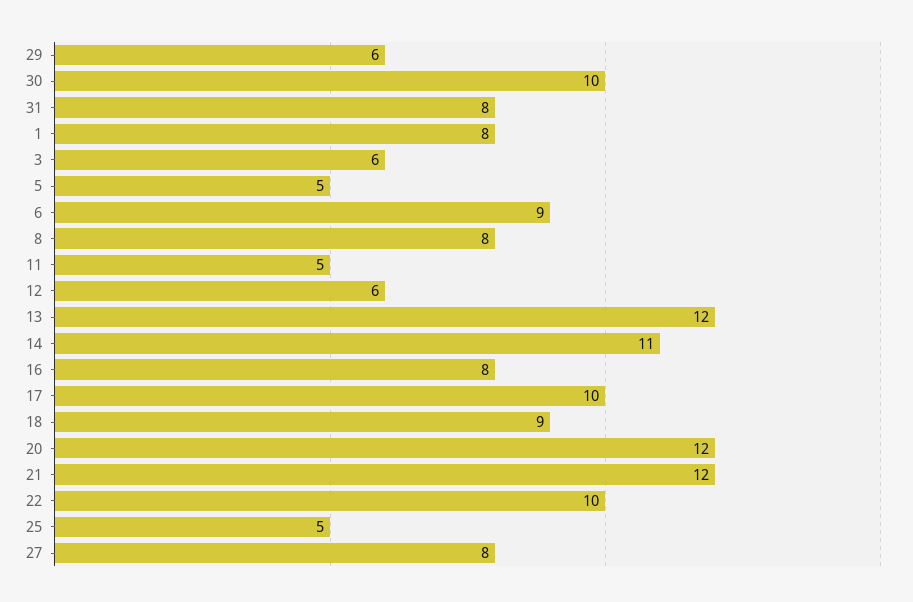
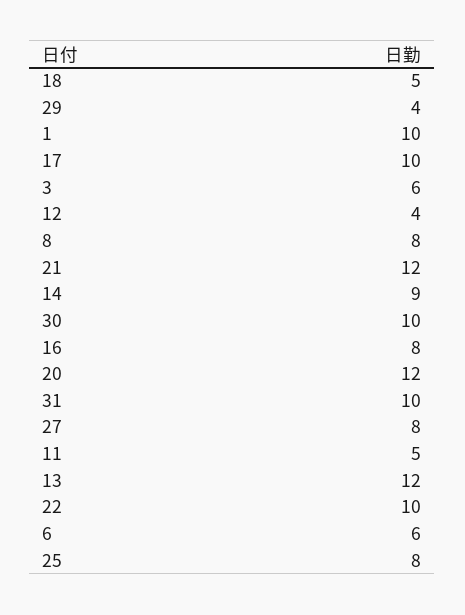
29: 6 -> 4
31: 8 -> 10
1: 8 -> 10
5: 5 -> none
6: 9 -> 6
12: 6 -> 4
14: 11 -> 9
18: 9 -> 5
25: 5 -> 8

